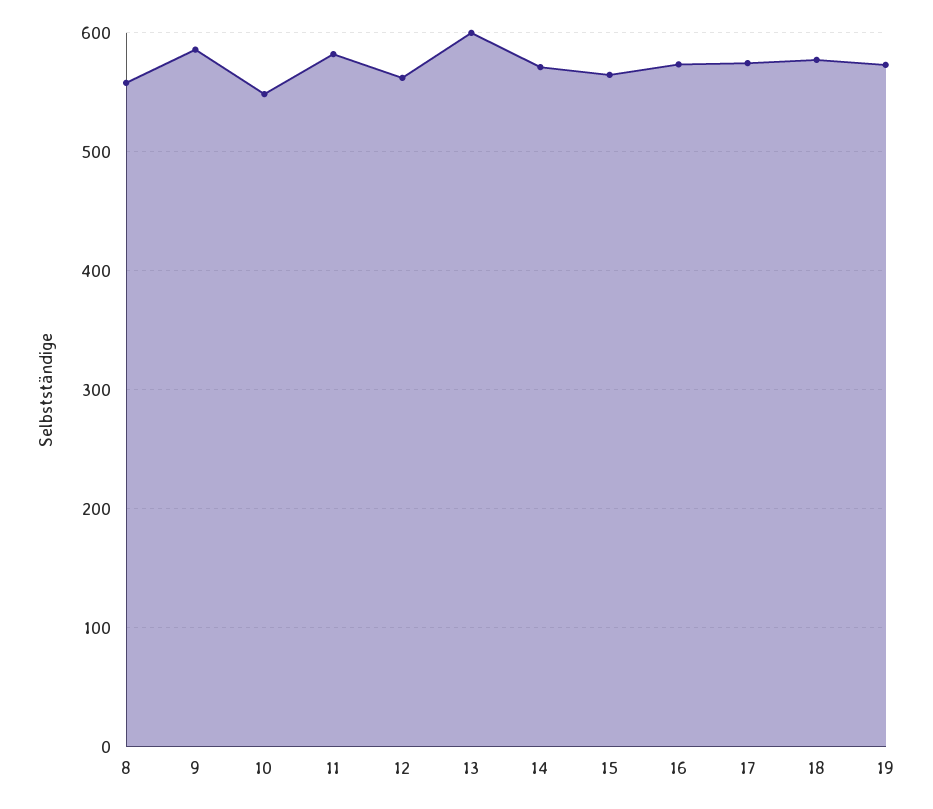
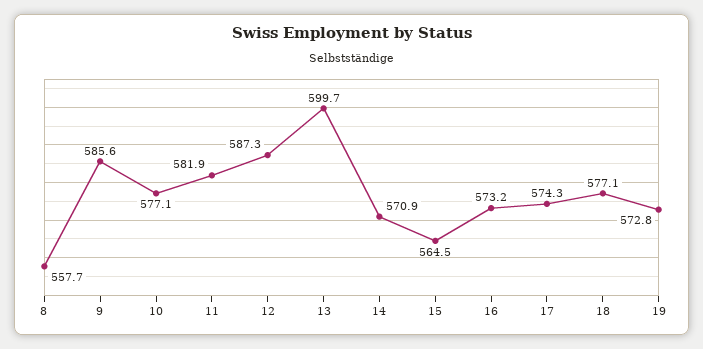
10: 550 -> 577.1
12: 560 -> 587.3

